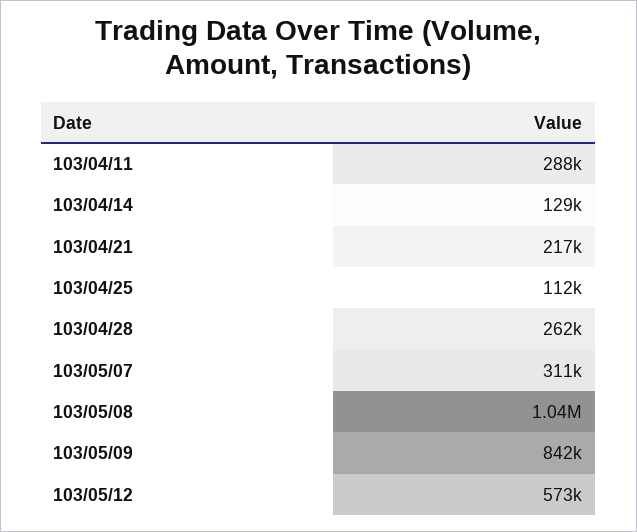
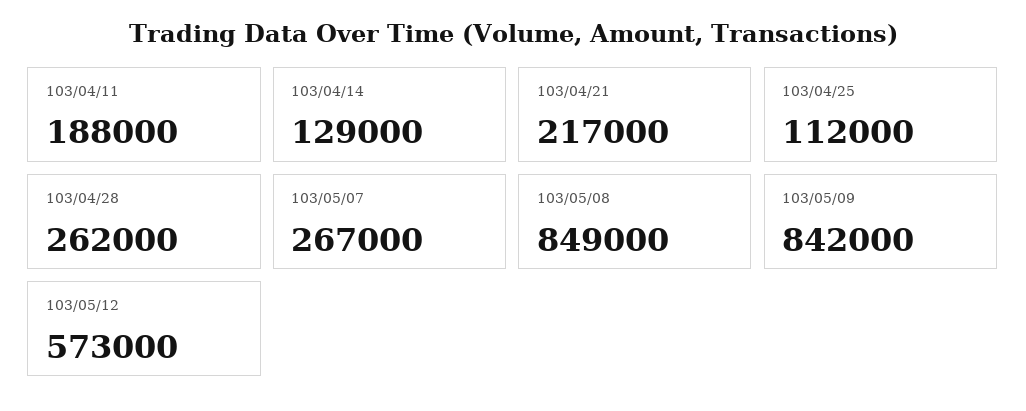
103/04/11: 288000 -> 188000
103/05/07: 311000 -> 267000
103/05/08: 1040000 -> 849000

